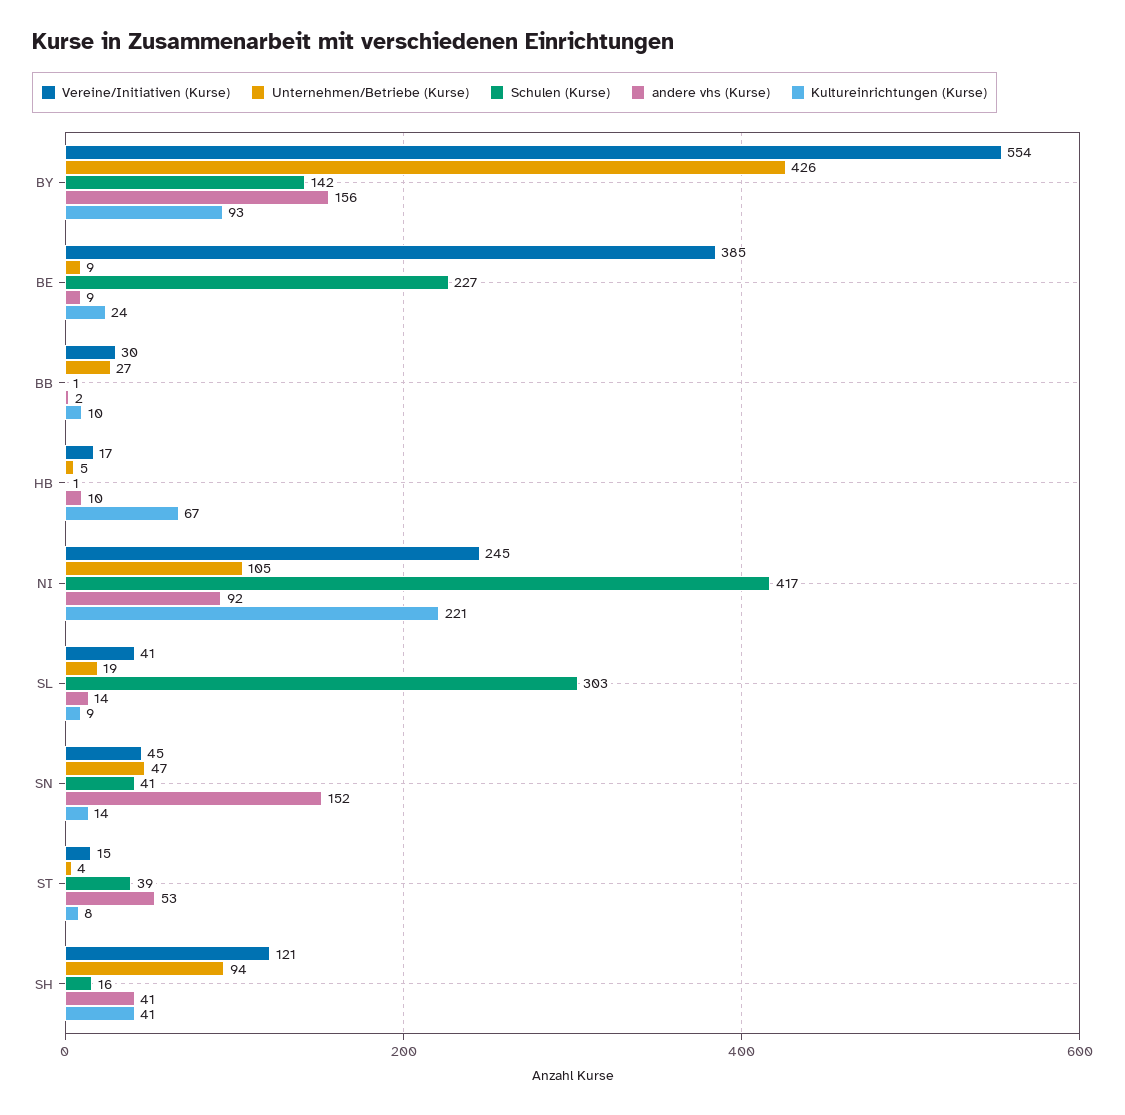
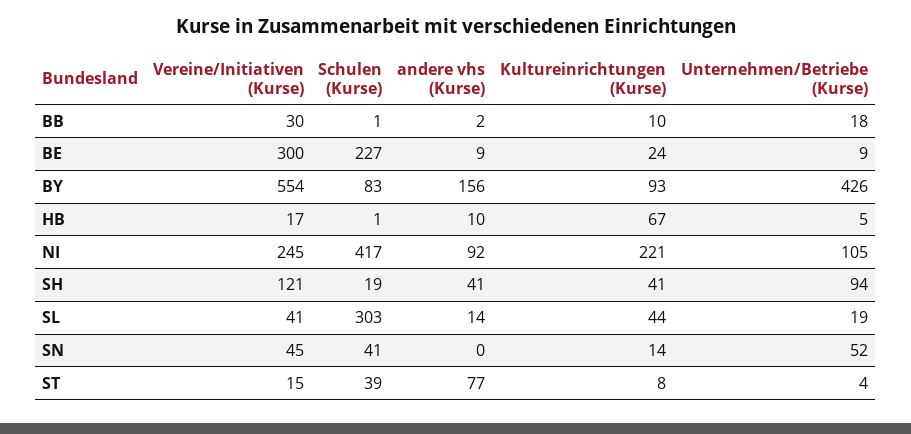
Schulen (Kurse), BY: 142 -> 83
Vereine/Initiativen (Kurse), BE: 385 -> 300
Unternehmen/Betriebe (Kurse), BB: 27 -> 18
Kultureinrichtungen (Kurse), SL: 9 -> 44
Unternehmen/Betriebe (Kurse), SN: 47 -> 52
andere vhs (Kurse), SN: 152 -> 0
andere vhs (Kurse), ST: 53 -> 77
Schulen (Kurse), SH: 16 -> 19

